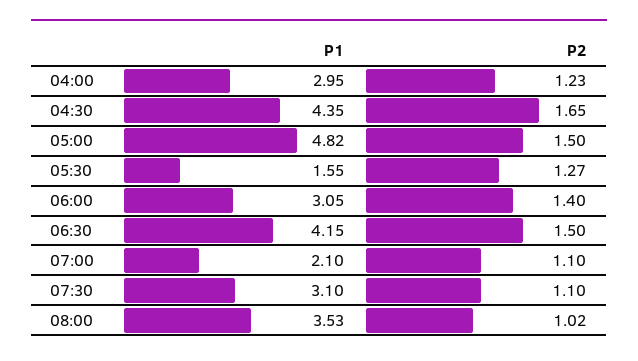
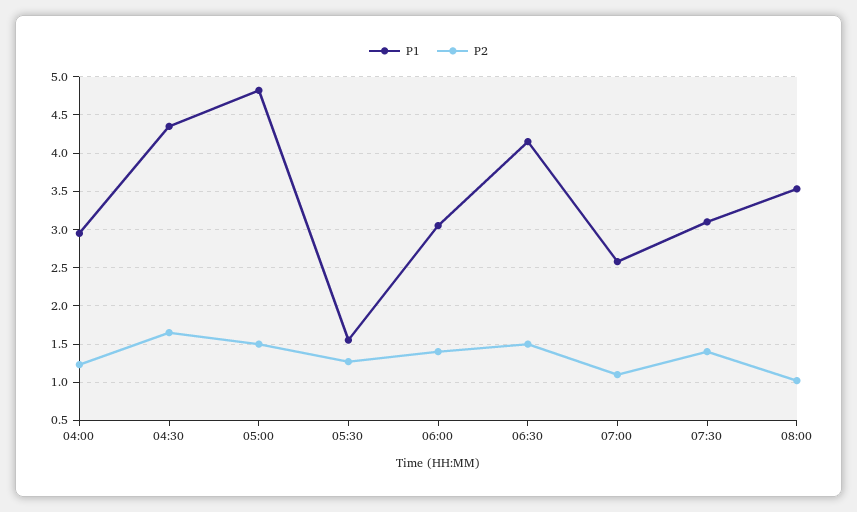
P1, 07:00: 2.1 -> 2.6
P2, 07:30: 1.1 -> 1.4

